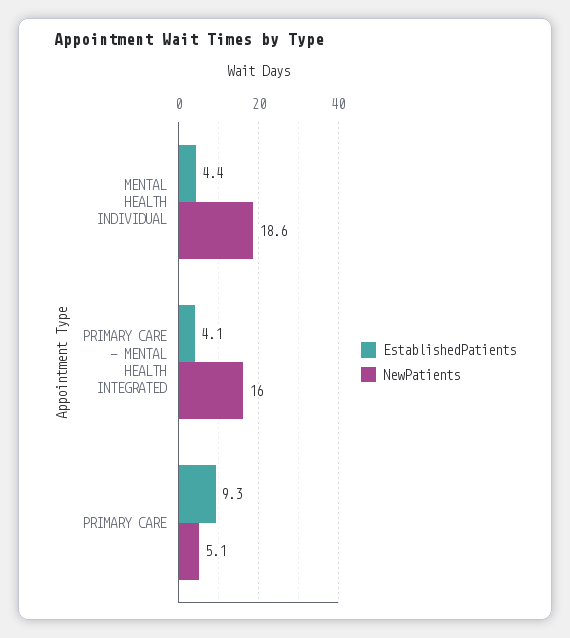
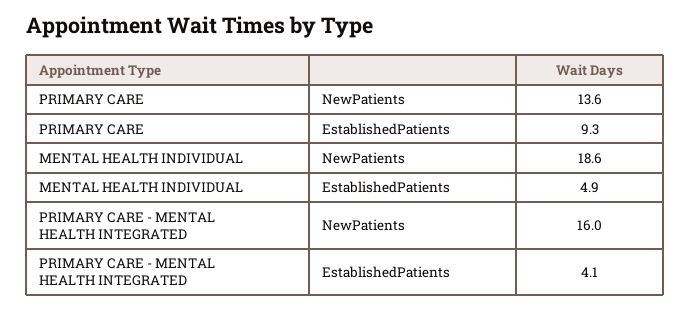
EstablishedPatients, MENTAL HEALTH INDIVIDUAL: 4.4 -> 4.9
NewPatients, PRIMARY CARE: 5.1 -> 13.6

